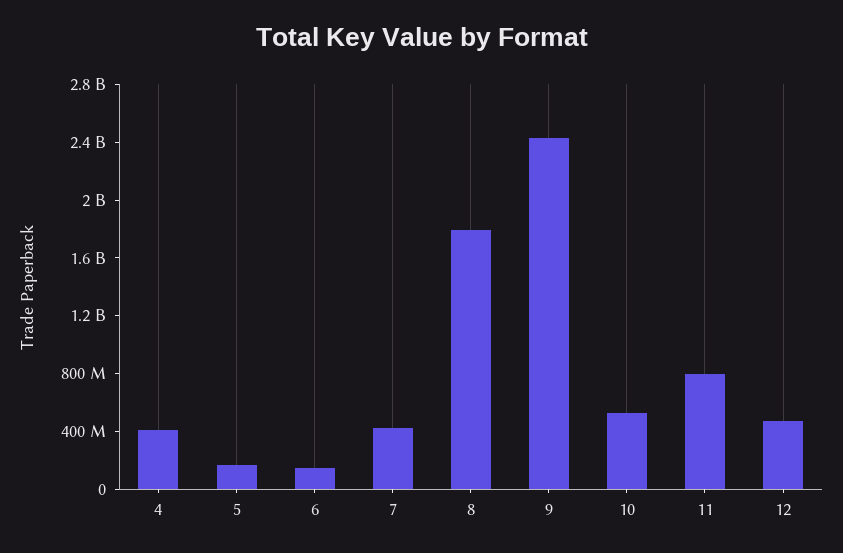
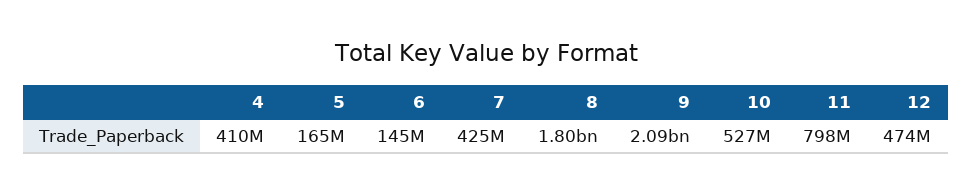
9: 2400000000 -> 2090000000

